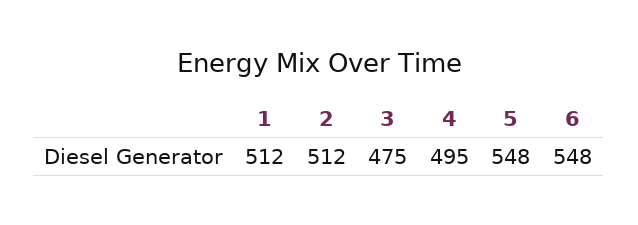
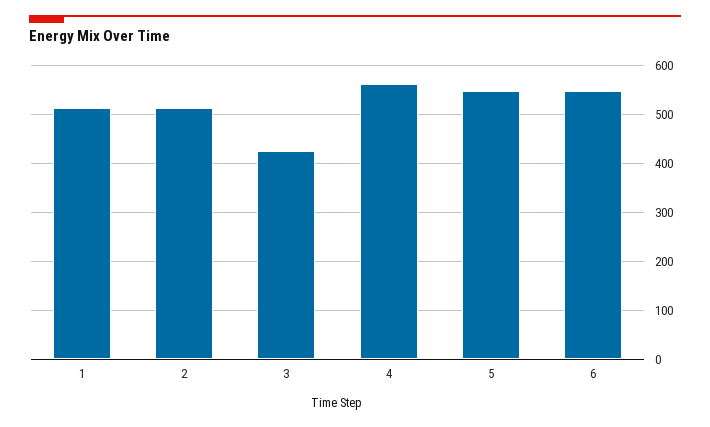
3: 475 -> 420
4: 495 -> 560

